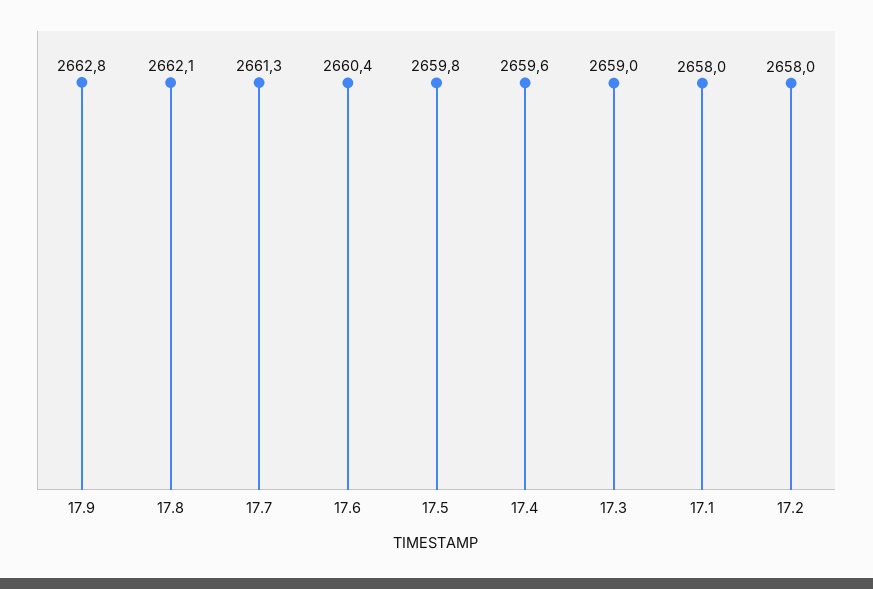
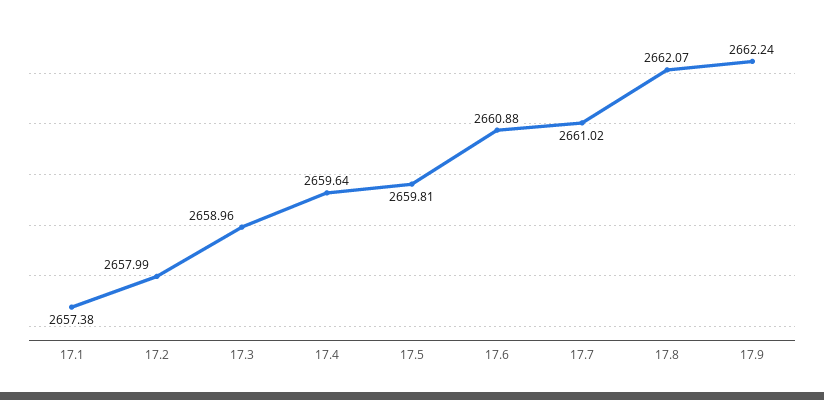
17.9: 2662.8 -> 2662.24
17.7: 2661.3 -> 2661.02
17.6: 2660.4 -> 2660.88
17.1: 2658 -> 2657.38

